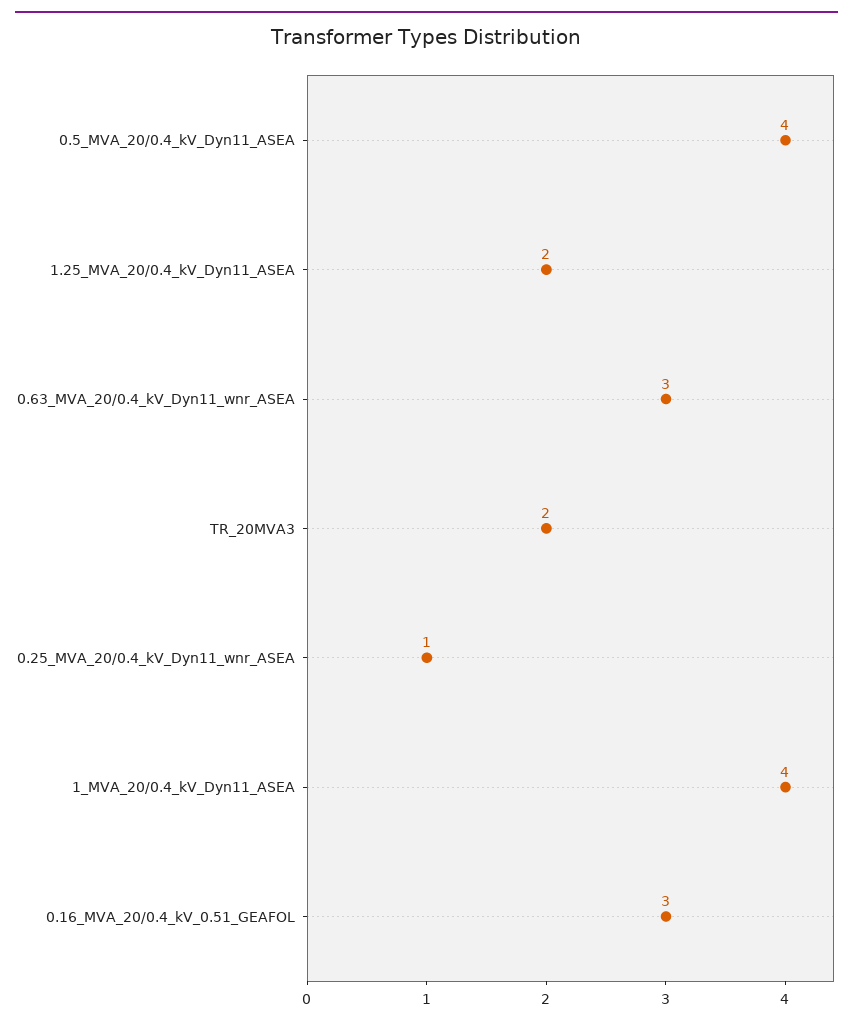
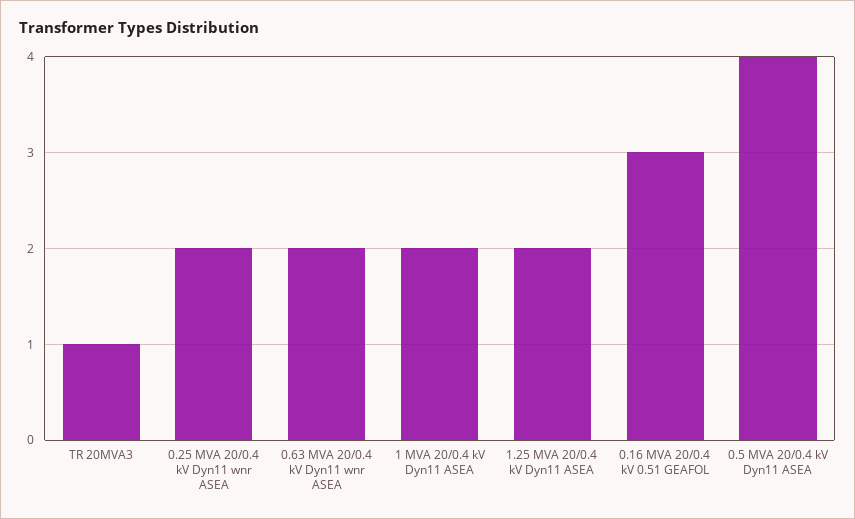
0.63_MVA_20/0.4_kV_Dyn11_wnr_ASEA: 3 -> 2
TR_20MVA3: 2 -> 1
0.25_MVA_20/0.4_kV_Dyn11_wnr_ASEA: 1 -> 2
1_MVA_20/0.4_kV_Dyn11_ASEA: 4 -> 2

